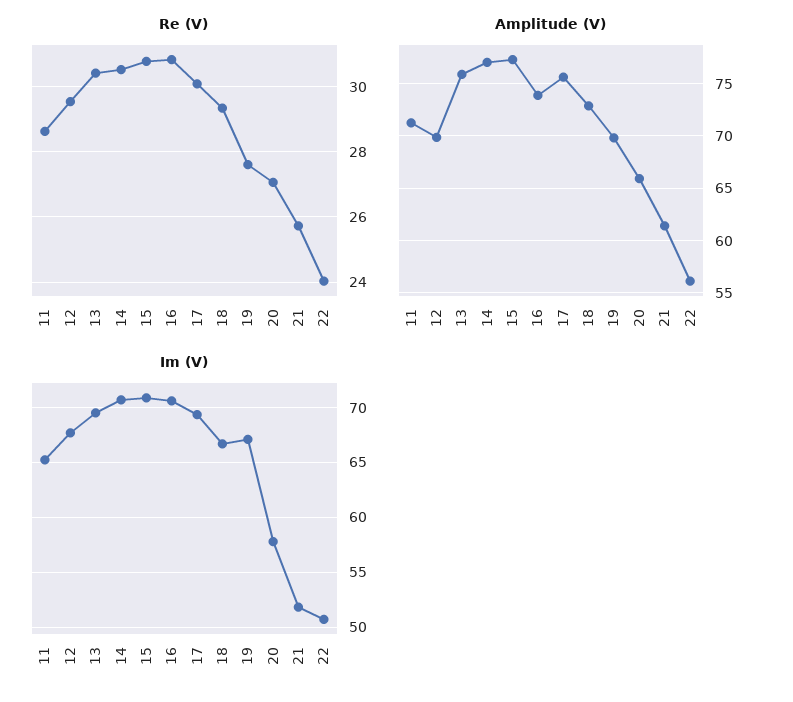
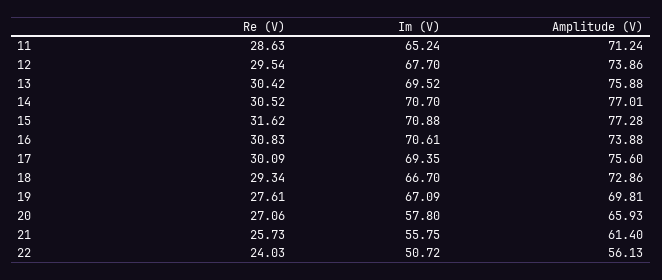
Re (V), 15: 30.8 -> 31.62
Amplitude (V), 12: 70 -> 73.86
Im (V), 21: 52 -> 55.75

